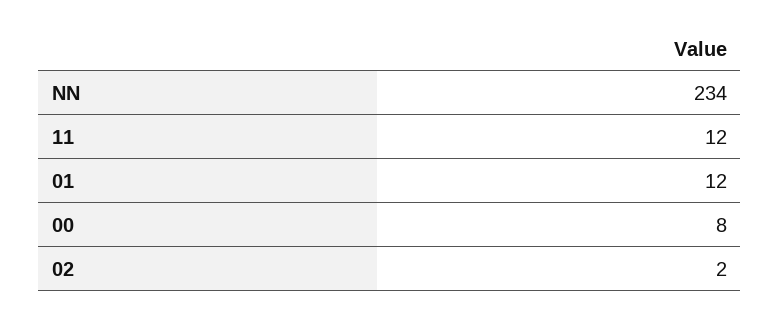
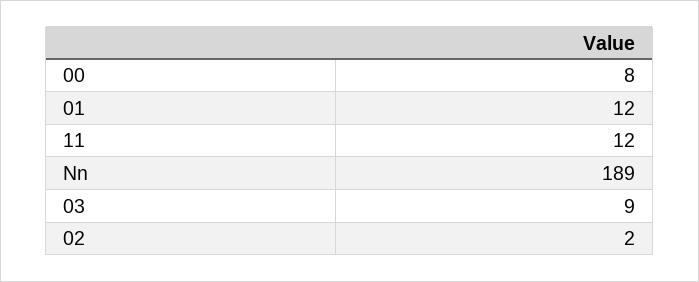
NN: 234 -> 189
03: none -> 9

